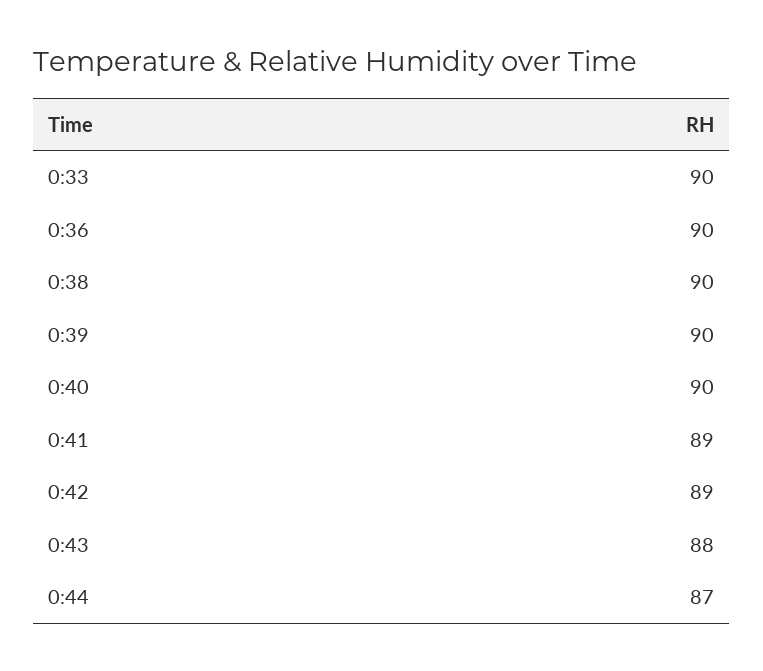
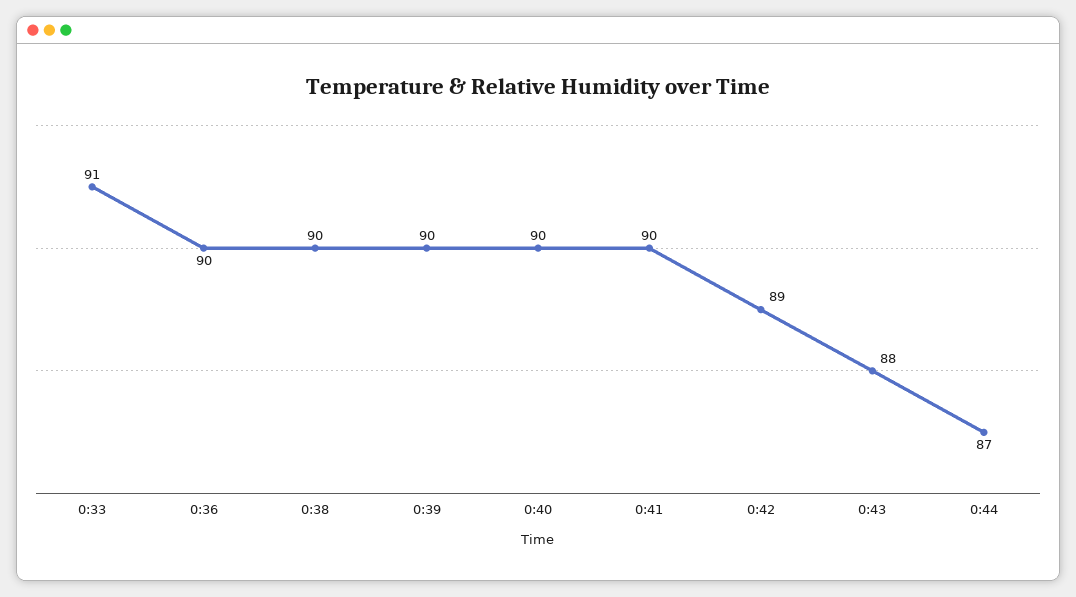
0:33: 90 -> 91
0:41: 89 -> 90

